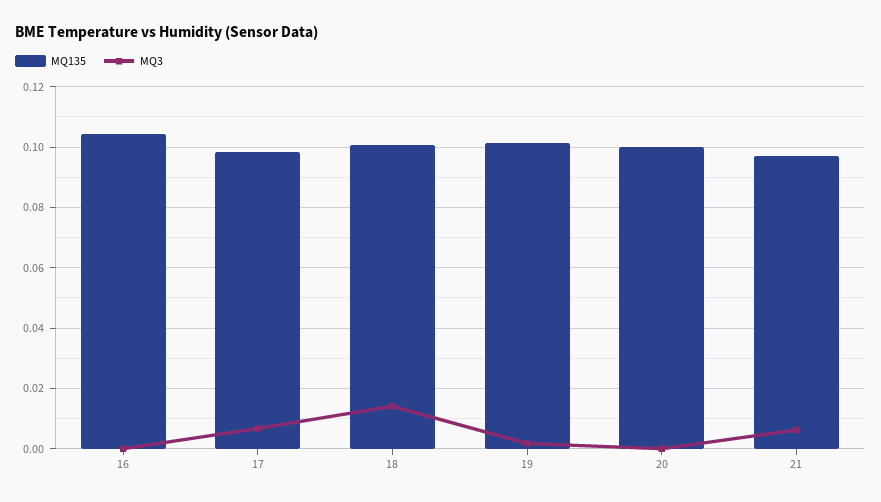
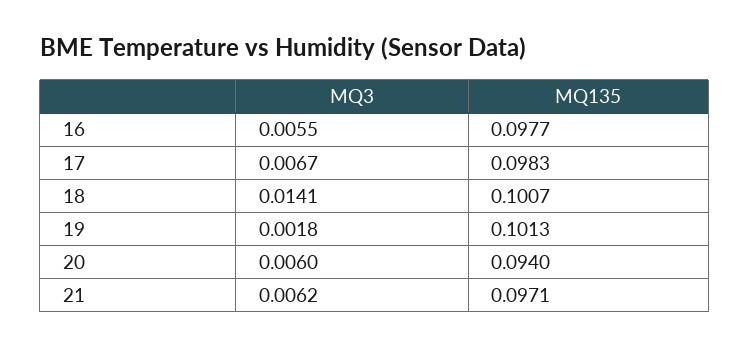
MQ135, 16: 0.104 -> 0.0977
MQ3, 16: 0 -> 0.0055
MQ135, 20: 0.1 -> 0.094
MQ3, 20: 0 -> 0.006

